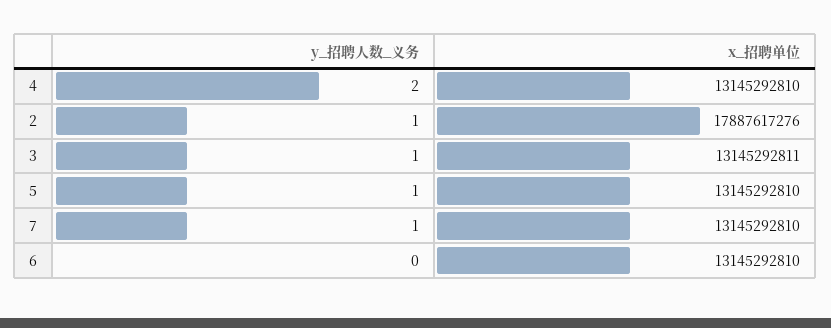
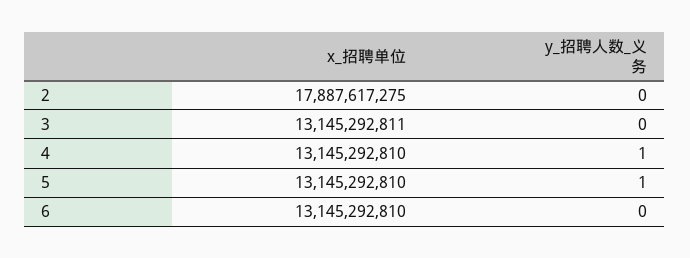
y_招聘人数_义务, 4: 2 -> 1
y_招聘人数_义务, 2: 1 -> 0
x_招聘单位, 2: 17887617276 -> 17887617275
y_招聘人数_义务, 3: 1 -> 0
y_招聘人数_义务, 7: 1 -> none
x_招聘单位, 7: 13145292810 -> none

